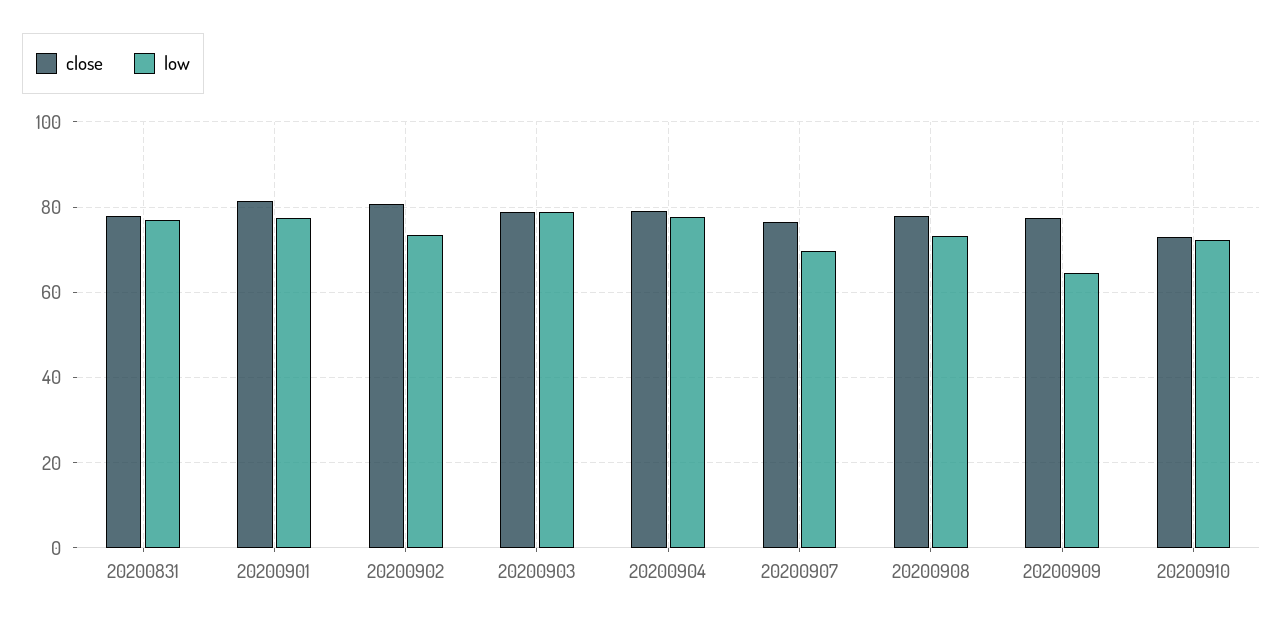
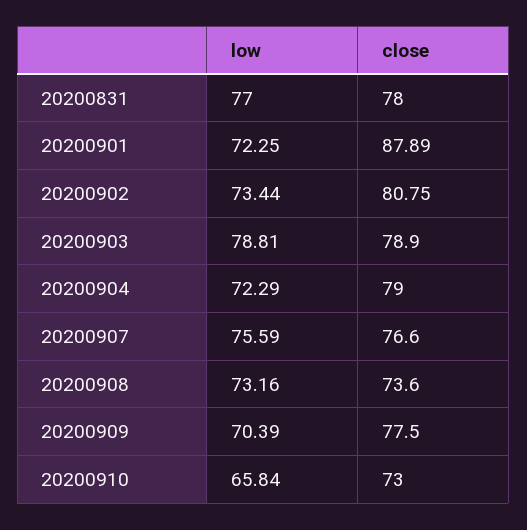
close, 20200901: 82 -> 87.89
low, 20200901: 78 -> 72.25
low, 20200904: 78 -> 72.29
low, 20200907: 70 -> 75.59
close, 20200908: 78 -> 73.6
low, 20200909: 64 -> 70.39
low, 20200910: 72 -> 65.84

